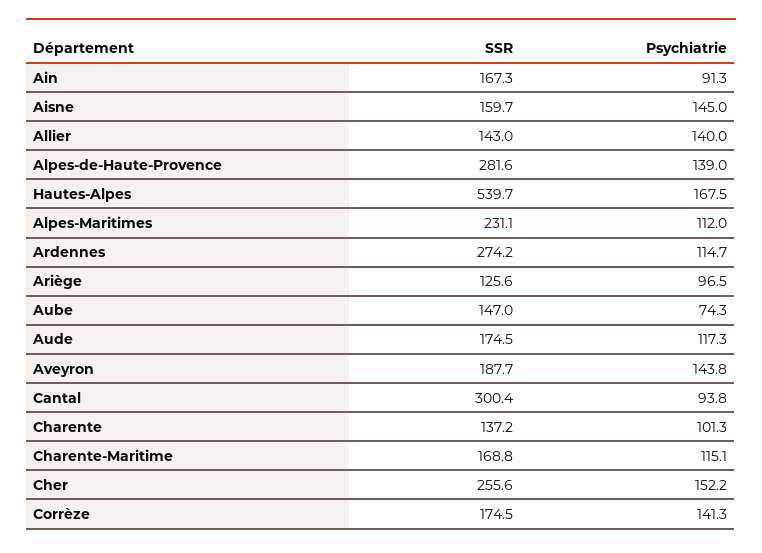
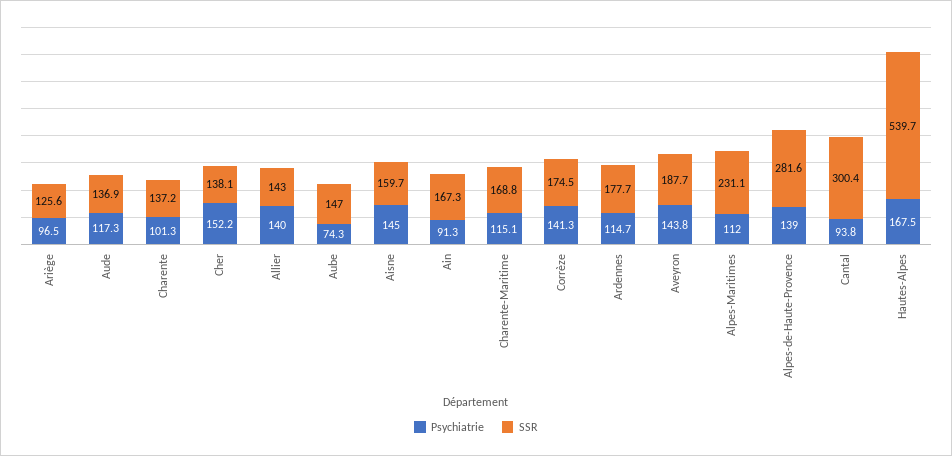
SSR, Ardennes: 274.2 -> 177.7
SSR, Aude: 174.5 -> 136.9
SSR, Cher: 255.6 -> 138.1

